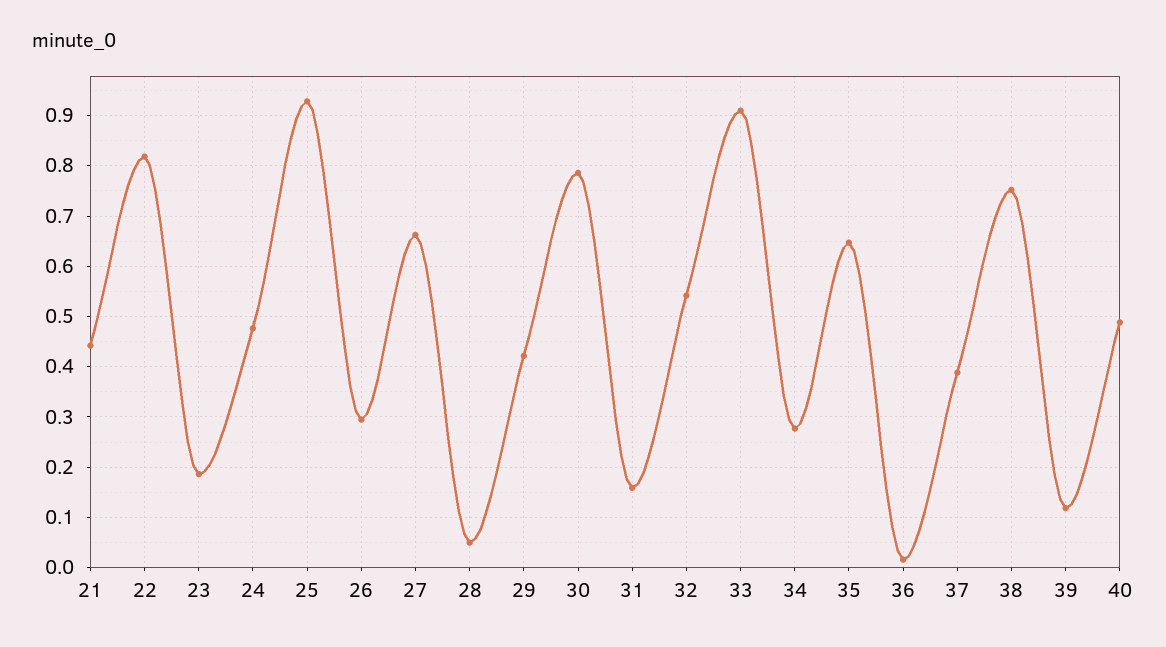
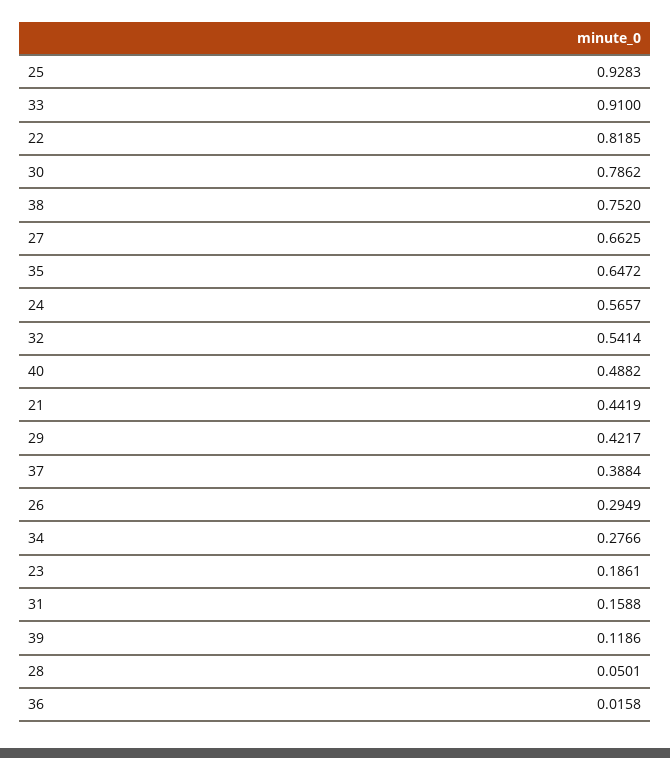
24: 0.48 -> 0.5657

